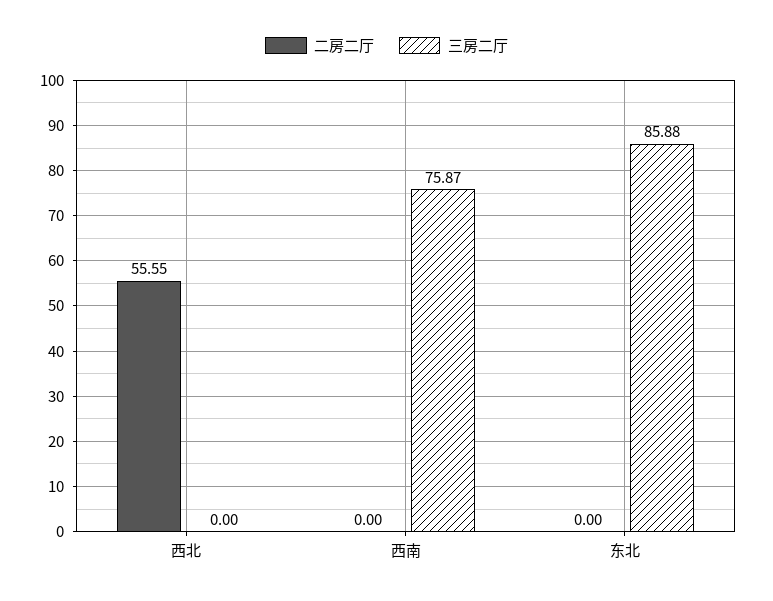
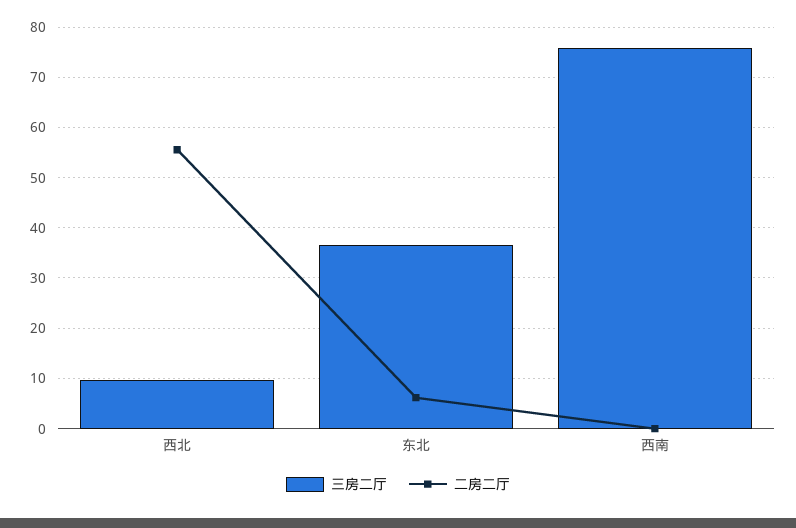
三房二厅, 西北: 0 -> 10
二房二厅, 东北: 0 -> 6
三房二厅, 东北: 85.88 -> 36

